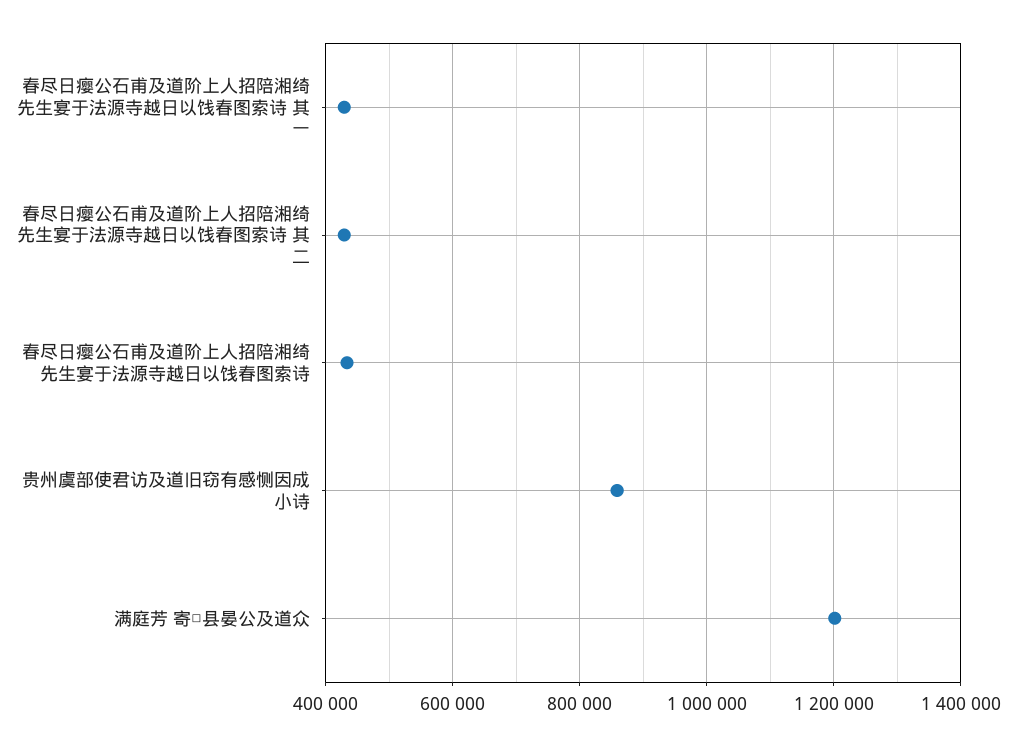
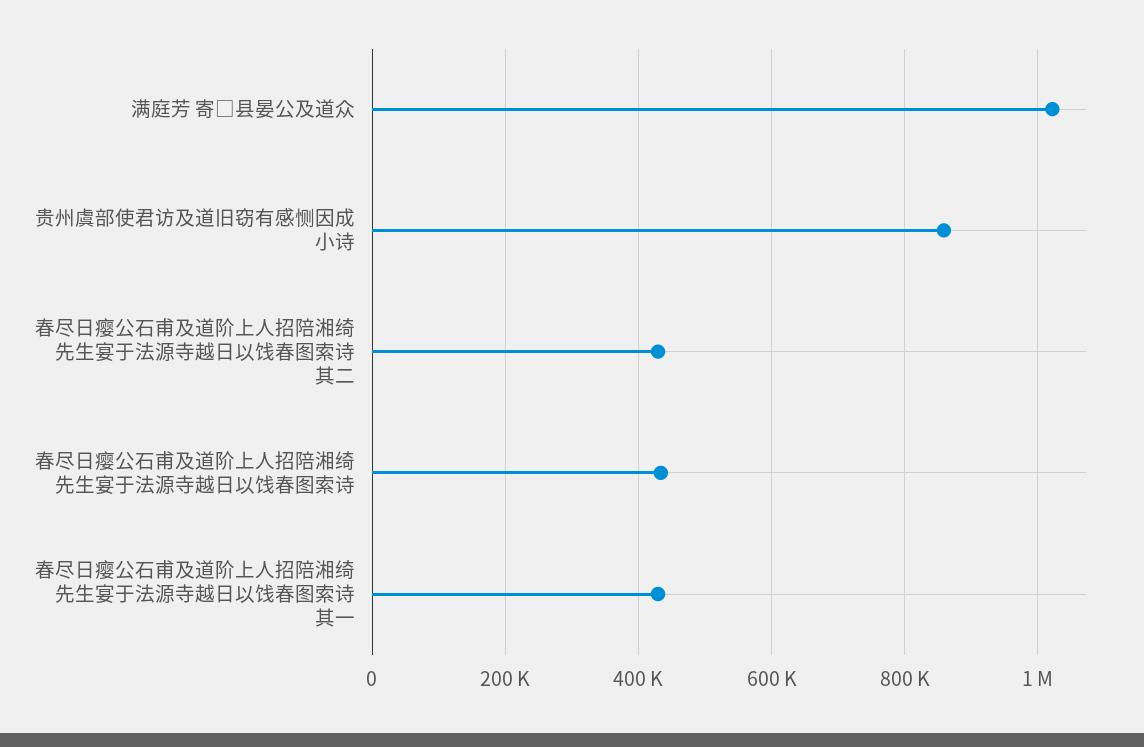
满庭芳 寄□县晏公及道众: 1200000 -> 1020000

